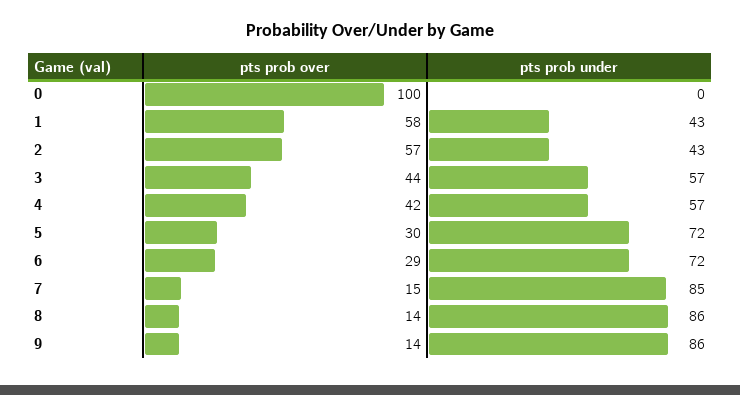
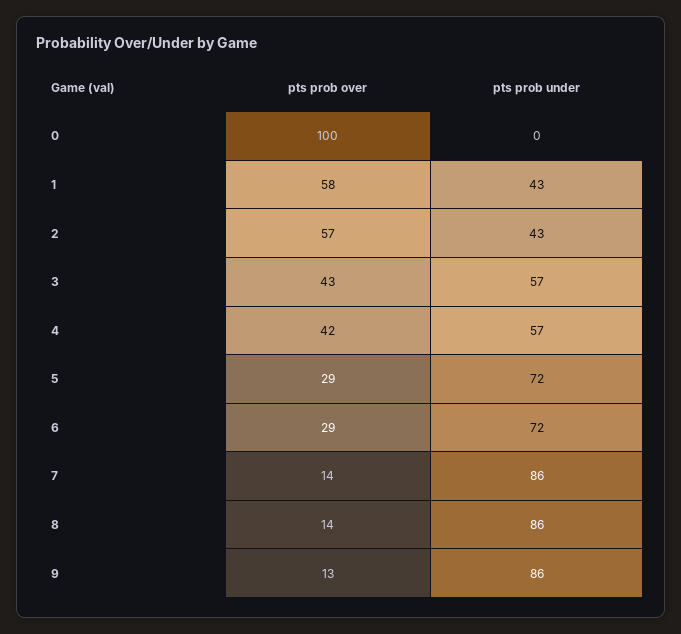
pts prob over, 3: 44 -> 43
pts prob over, 5: 30 -> 29
pts prob over, 7: 15 -> 14
pts prob under, 7: 85 -> 86
pts prob over, 9: 14 -> 13

